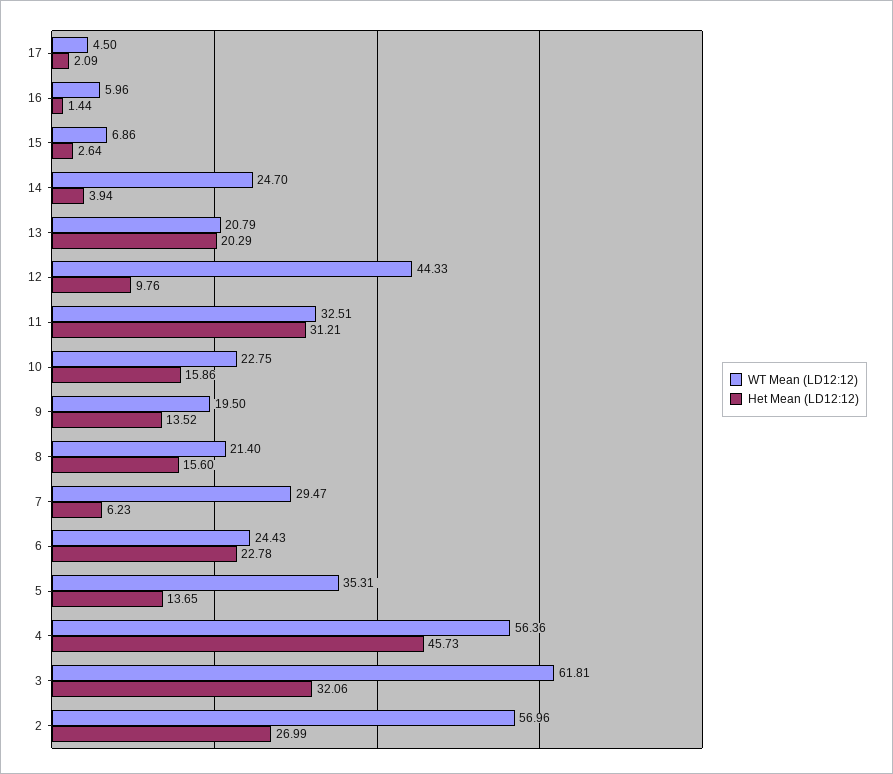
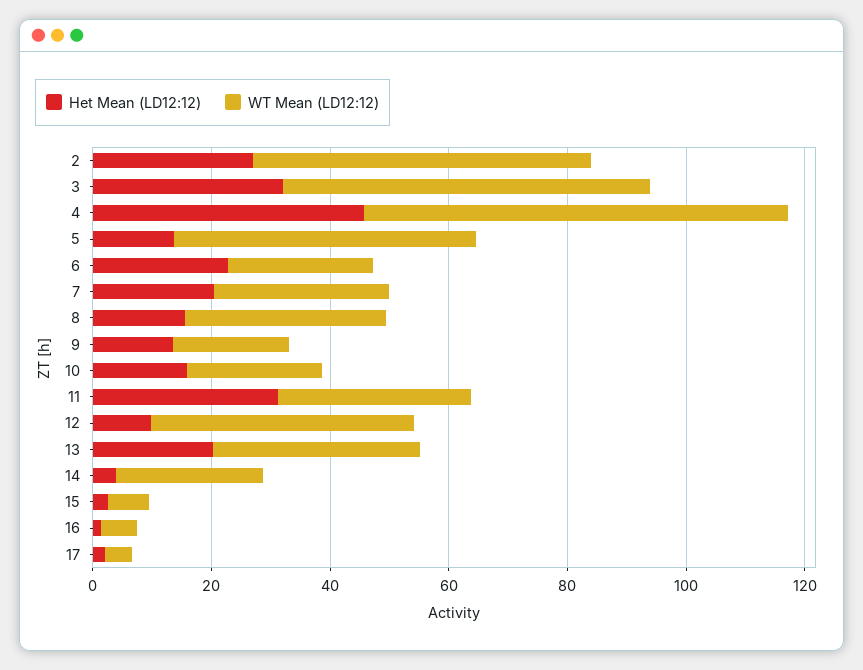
WT Mean (LD12:12), 13: 20.79 -> 35
WT Mean (LD12:12), 8: 21.4 -> 35
Het Mean (LD12:12), 7: 6.23 -> 20
WT Mean (LD12:12), 5: 35.31 -> 50
WT Mean (LD12:12), 4: 56.36 -> 70

